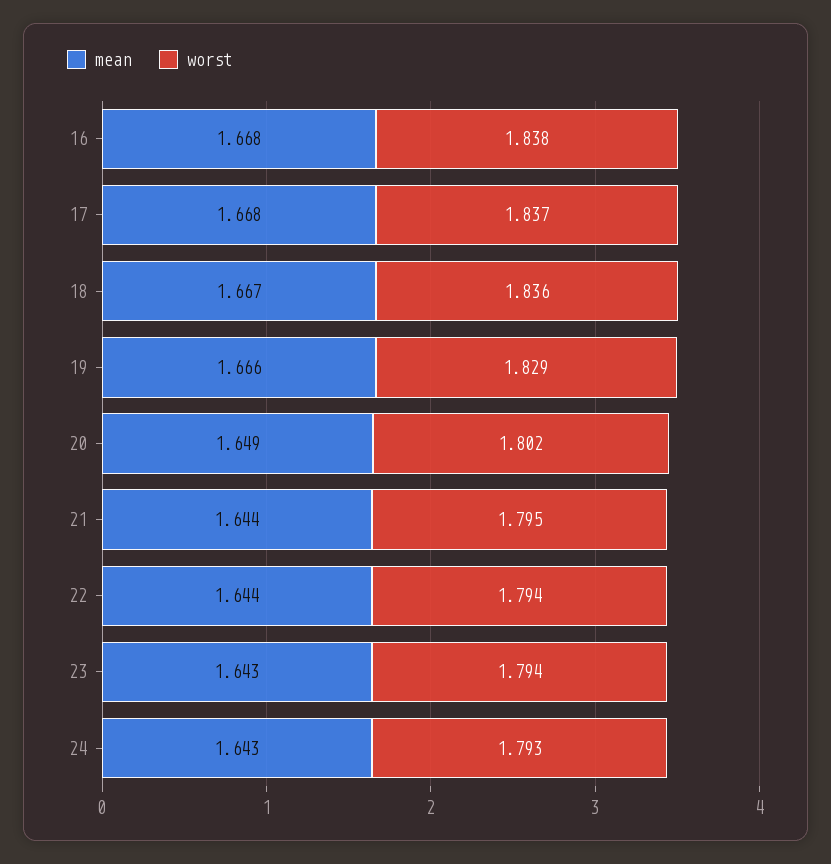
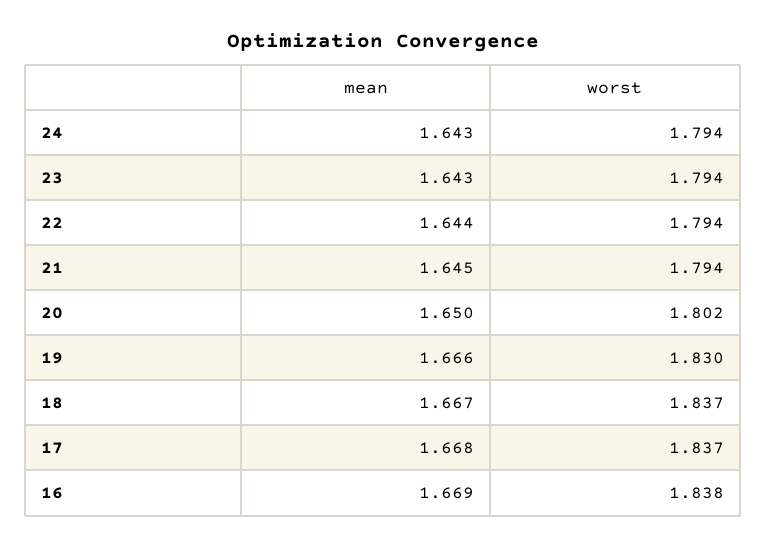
mean, 16: 1.668 -> 1.669
worst, 18: 1.836 -> 1.837
worst, 19: 1.829 -> 1.83
mean, 20: 1.649 -> 1.65
mean, 21: 1.644 -> 1.645
worst, 21: 1.795 -> 1.794
worst, 24: 1.793 -> 1.794

